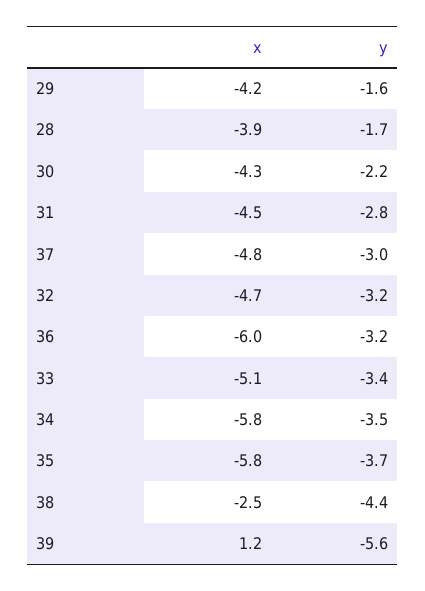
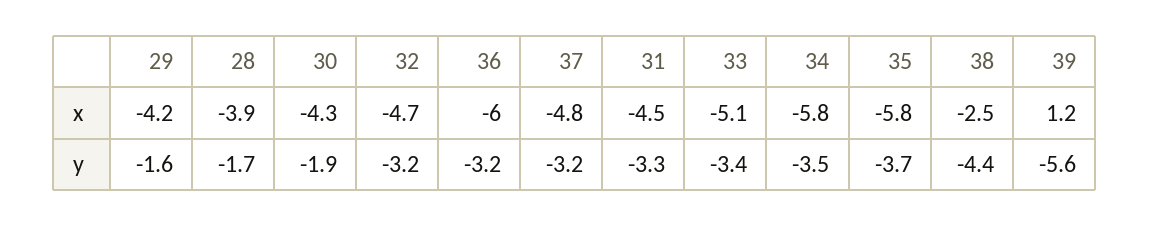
y, 30: -2.2 -> -1.9
y, 31: -2.8 -> -3.3
y, 37: -3 -> -3.2

